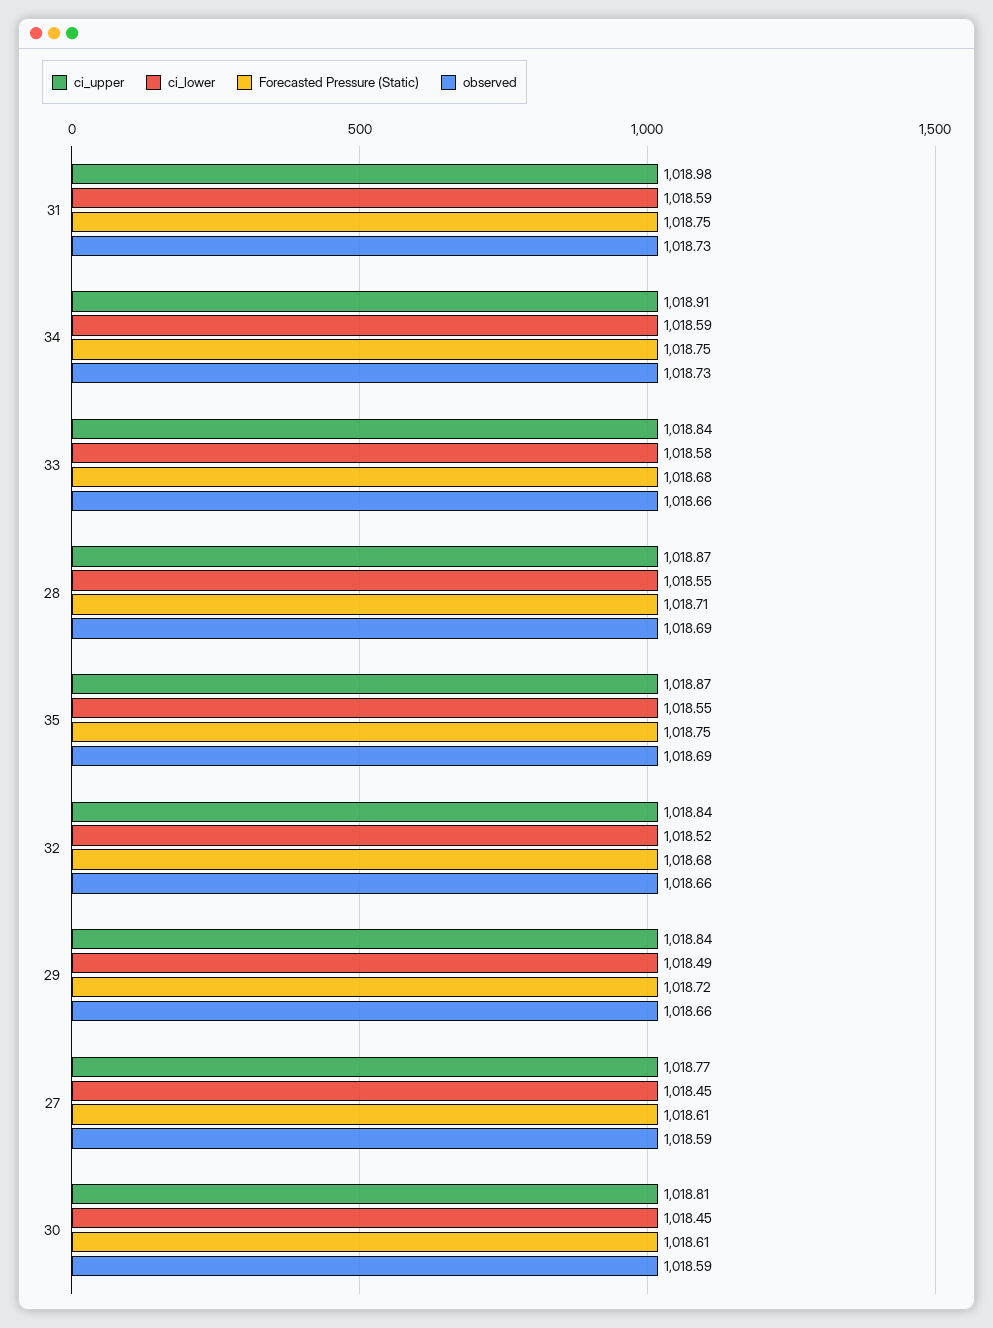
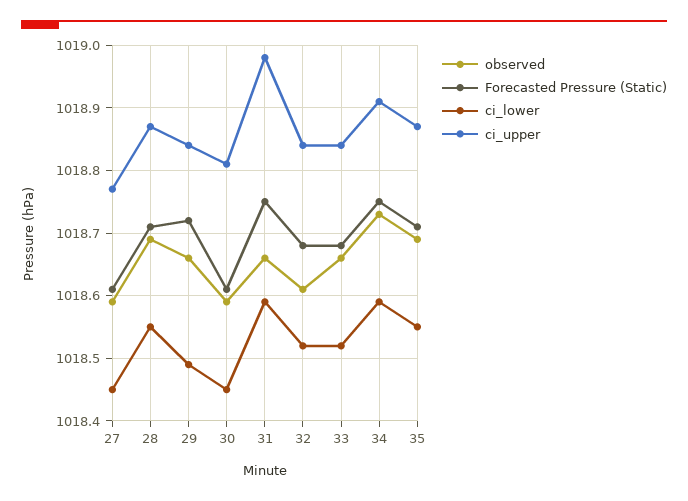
observed, 31: 1018.73 -> 1018.66
ci_lower, 33: 1018.58 -> 1018.52
Forecasted Pressure (Static), 35: 1018.75 -> 1018.71
observed, 32: 1018.66 -> 1018.61

